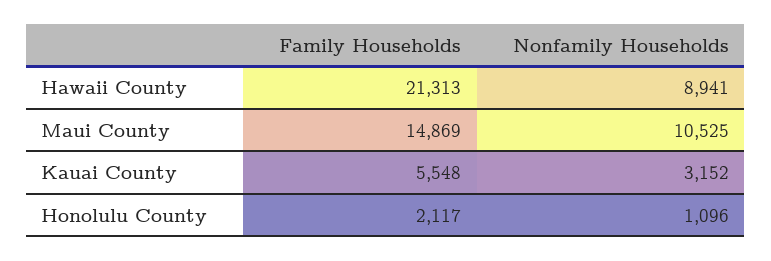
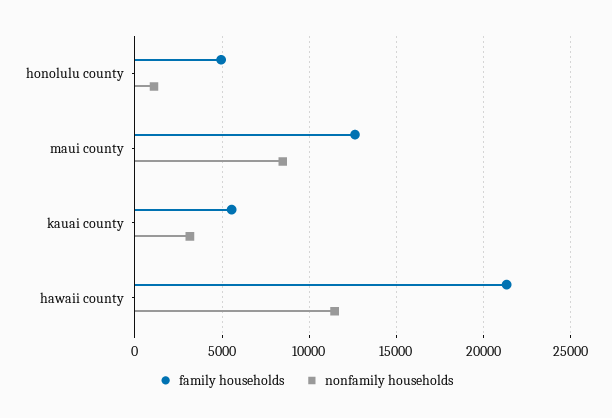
Nonfamily Households, Hawaii County: 8941 -> 11500
Family Households, Maui County: 14869 -> 12500
Nonfamily Households, Maui County: 10525 -> 8500
Family Households, Honolulu County: 2117 -> 5000

